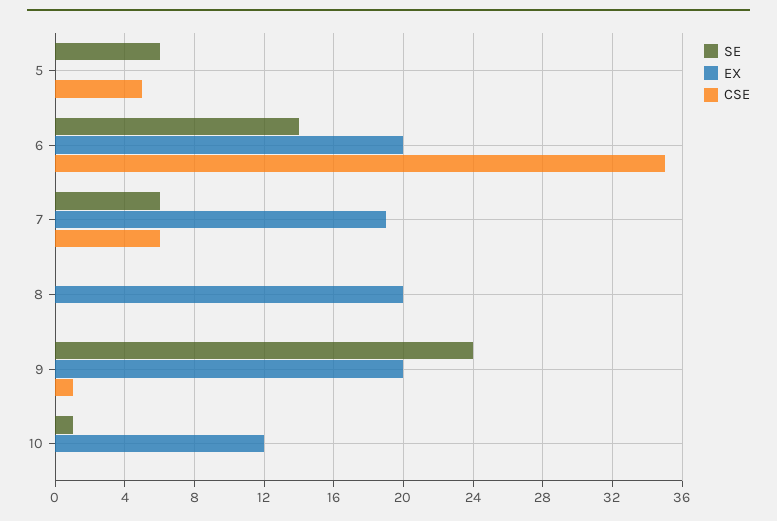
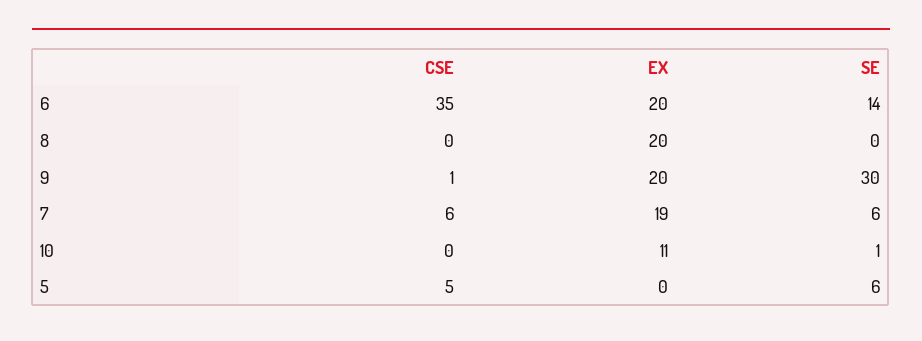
SE, 9: 24 -> 30
EX, 10: 12 -> 11

